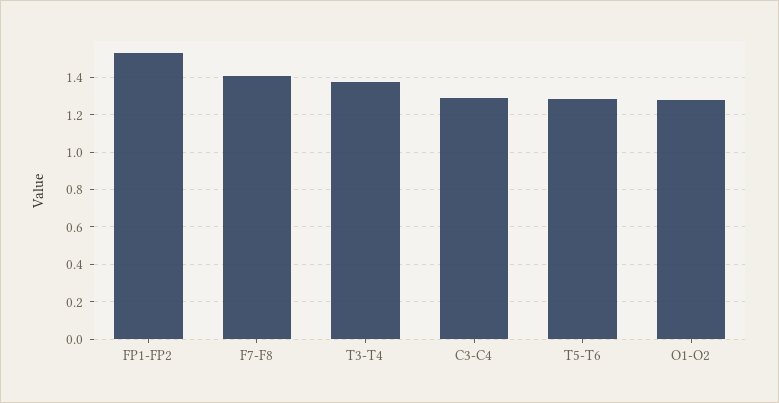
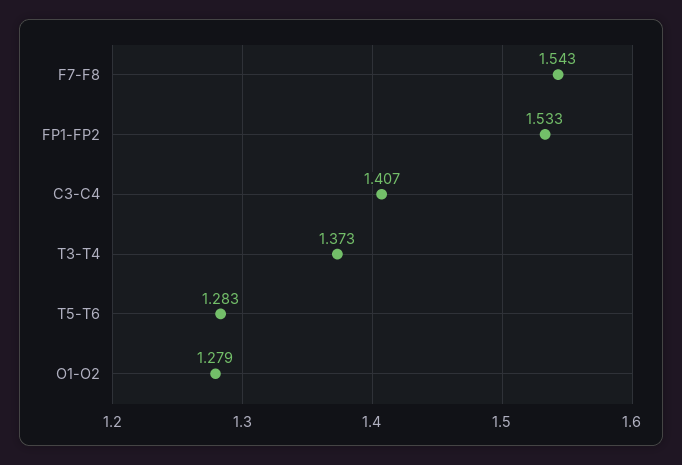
F7-F8: 1.4 -> 1.543
C3-C4: 1.3 -> 1.407

